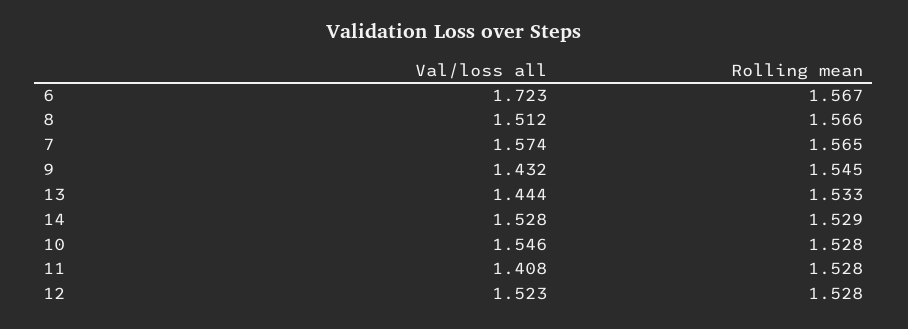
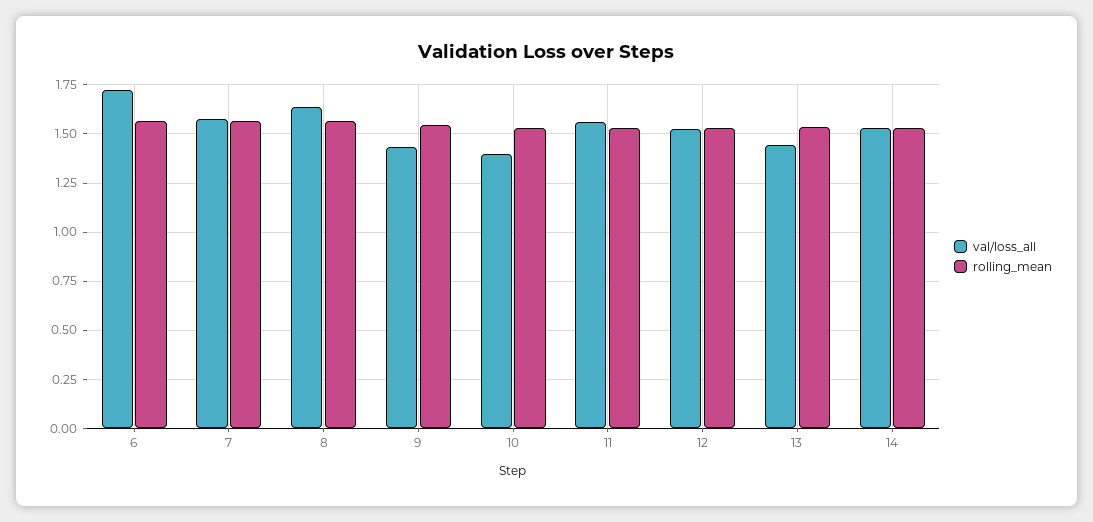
Val/loss all, 8: 1.512 -> 1.65
Val/loss all, 10: 1.546 -> 1.4
Val/loss all, 11: 1.408 -> 1.55

